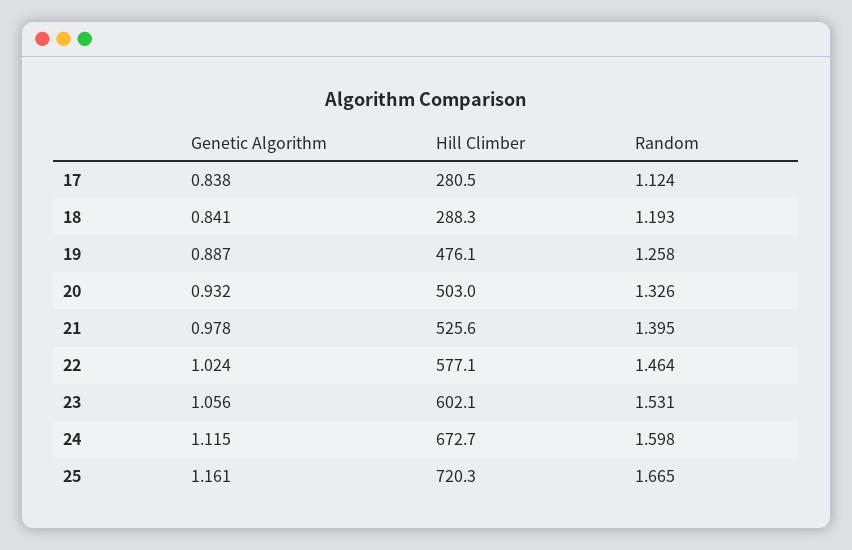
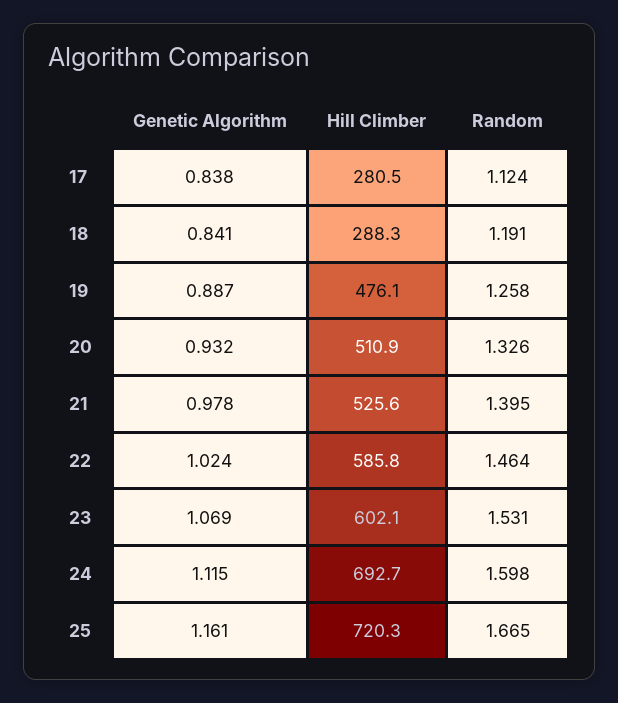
Random, 18: 1.193 -> 1.191
Hill Climber, 20: 503 -> 510.9
Hill Climber, 22: 577.1 -> 585.8
Genetic Algorithm, 23: 1.056 -> 1.069
Hill Climber, 24: 672.7 -> 692.7

